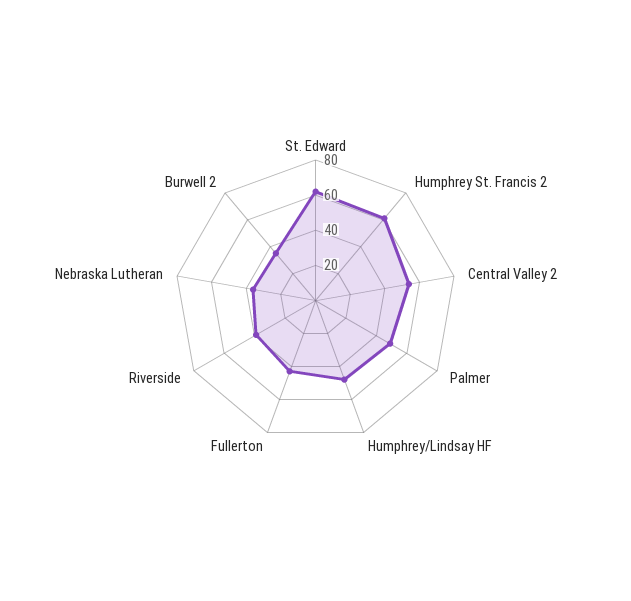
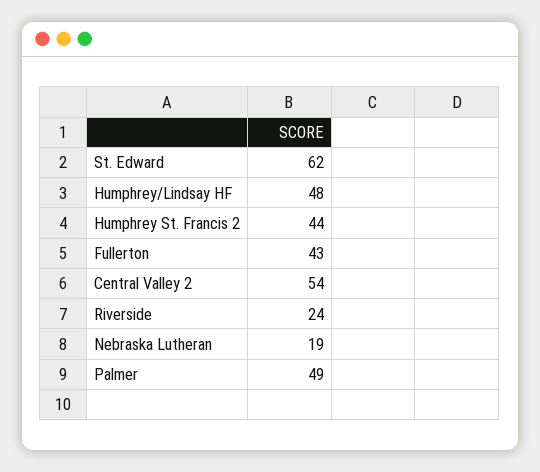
Humphrey St. Francis 2: 60 -> 44
Riverside: 40 -> 24
Nebraska Lutheran: 35 -> 19
Burwell 2: 35 -> none

